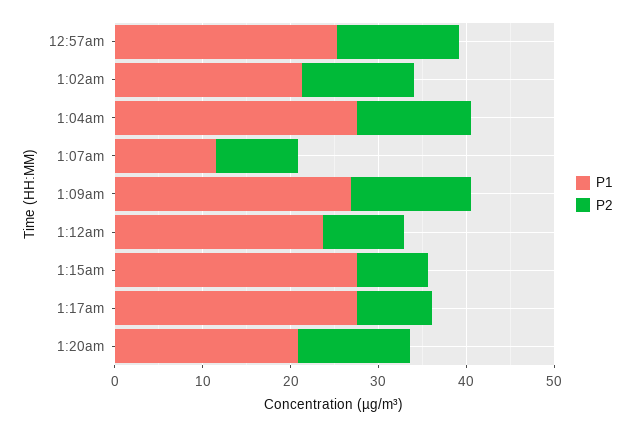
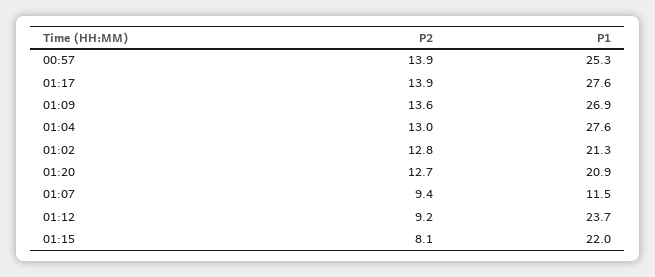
P1, 1:15am: 28 -> 22
P2, 1:17am: 8 -> 13.9

